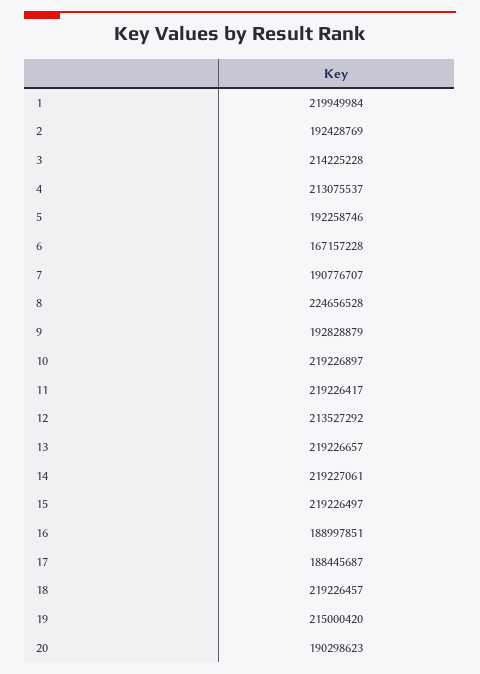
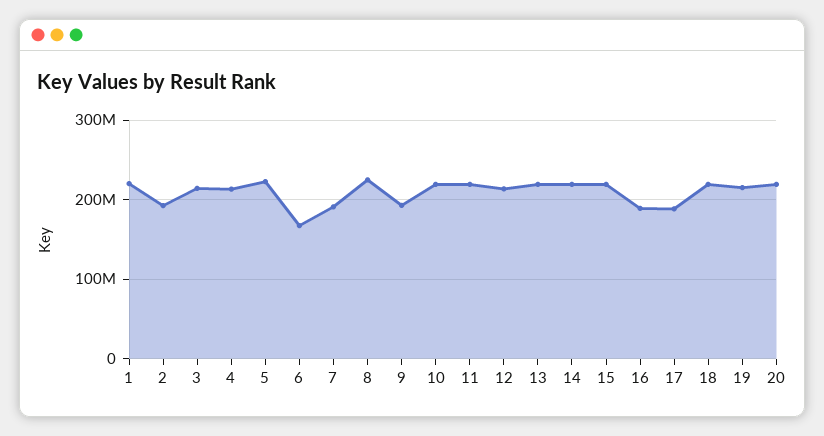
5: 192258746 -> 220000000
20: 190298623 -> 220000000

